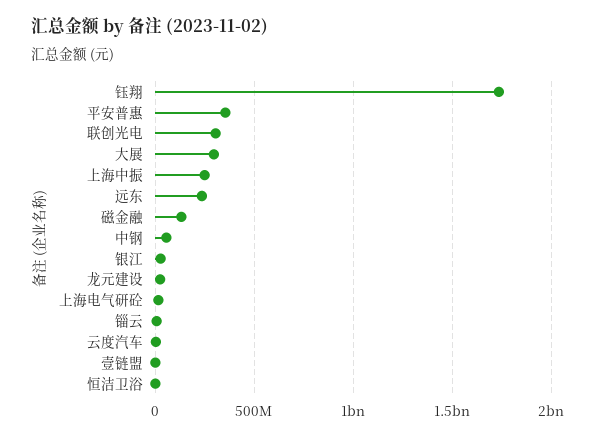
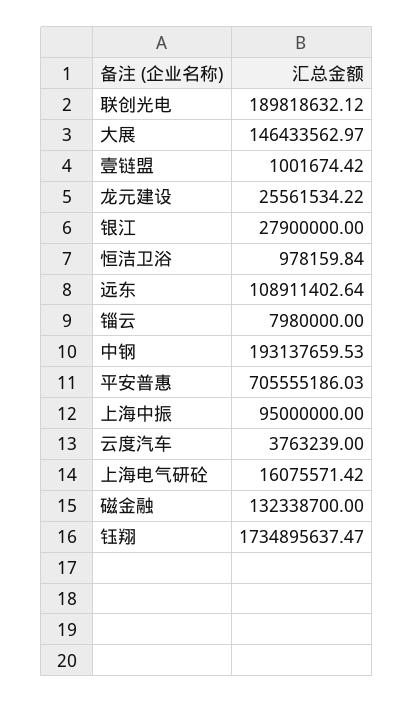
平安普惠: 350000000 -> 705555186.03
联创光电: 300000000 -> 189818632.12
大展: 300000000 -> 146433562.97
上海中振: 250000000 -> 95000000
远东: 250000000 -> 108911402.64
中钢: 50000000 -> 193137659.53

